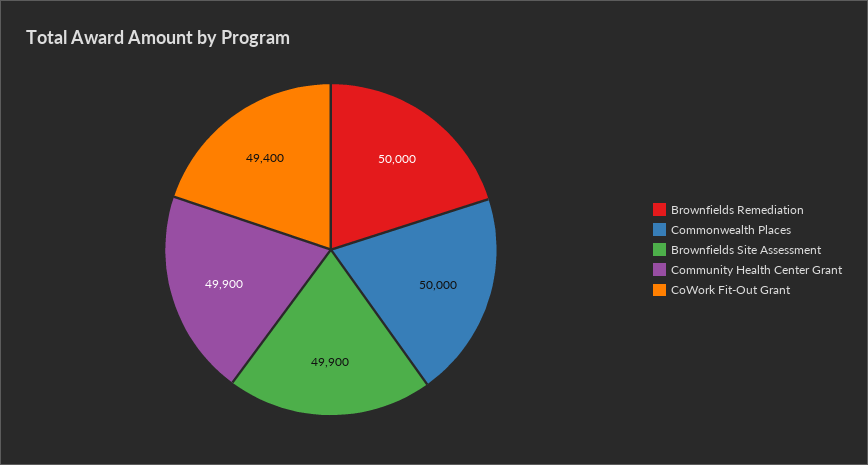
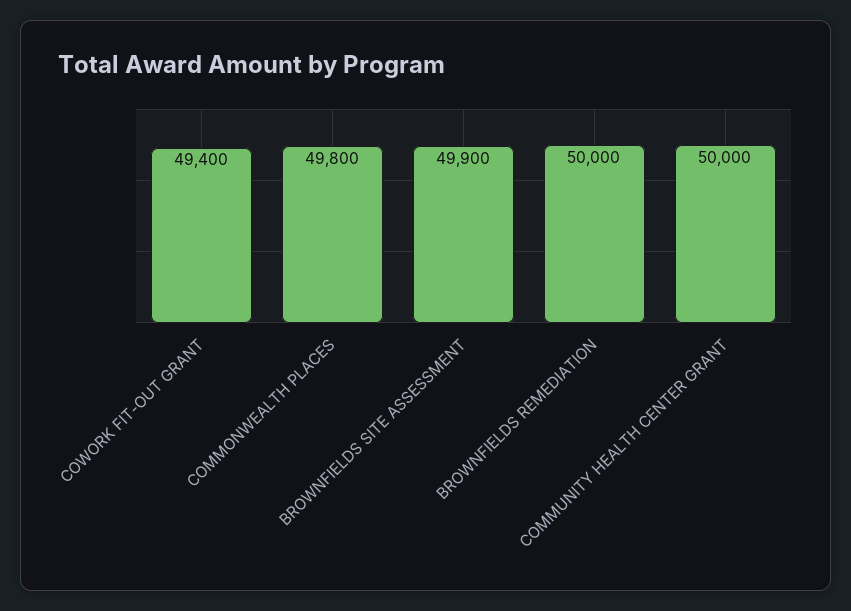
Commonwealth Places: 50000 -> 49800
Community Health Center Grant: 49900 -> 50000

